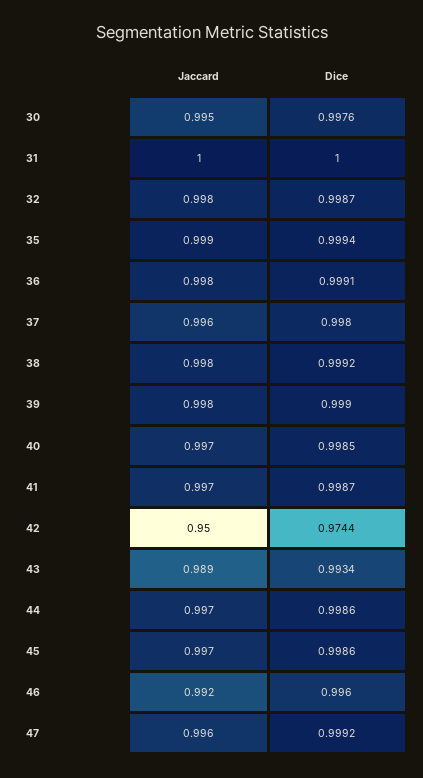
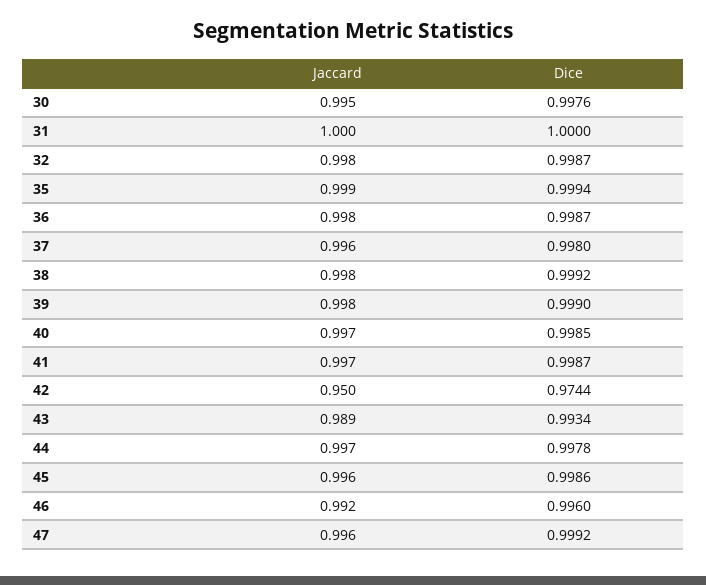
Dice, 36: 0.9991 -> 0.9987
Dice, 44: 0.9986 -> 0.9978
Jaccard, 45: 0.997 -> 0.996

